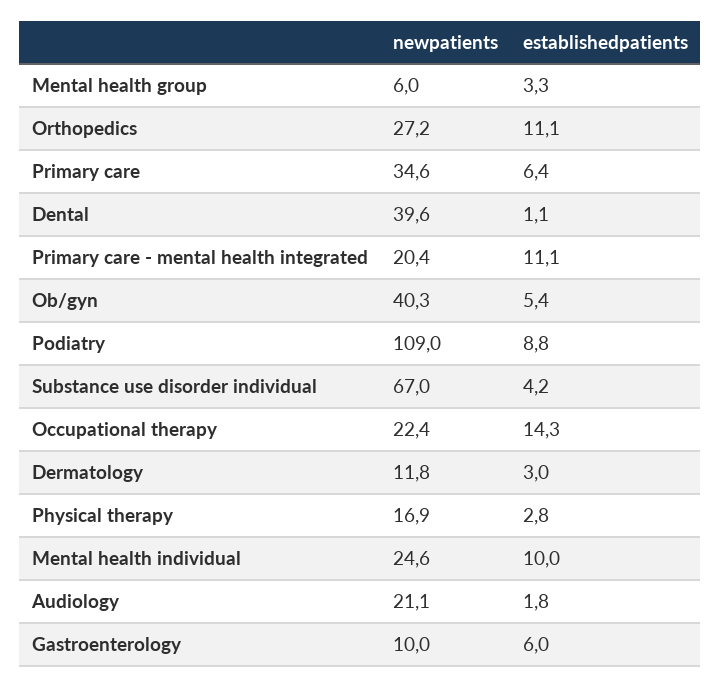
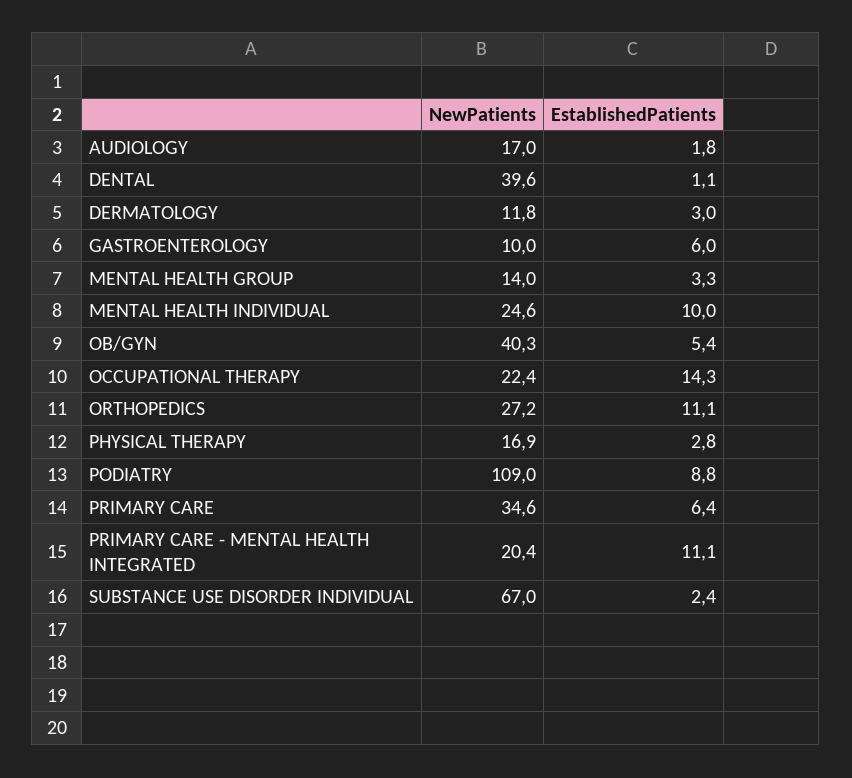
newpatients, Mental health group: 6 -> 14
establishedpatients, Substance use disorder individual: 4.2 -> 2.4
newpatients, Audiology: 21.1 -> 17

